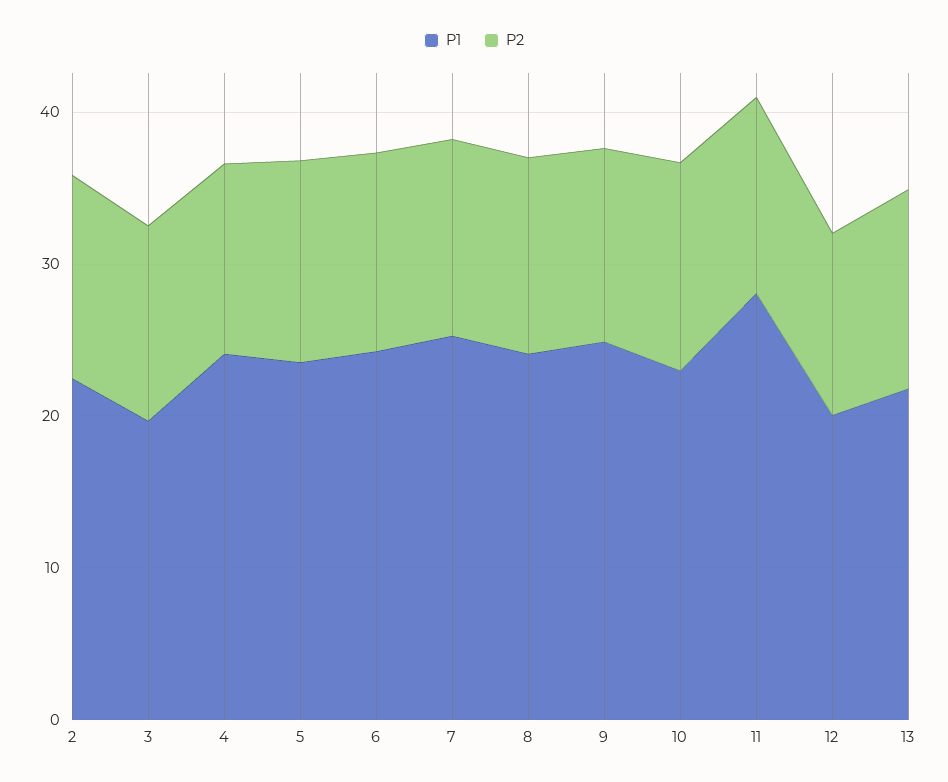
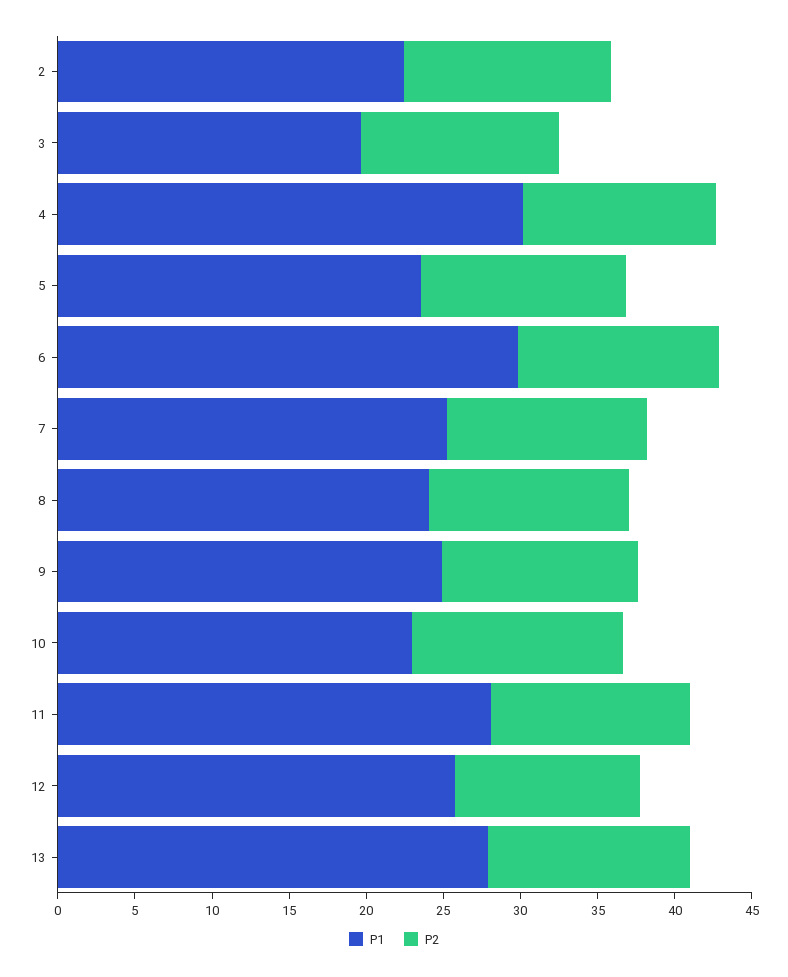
P1, 4: 24 -> 30
P1, 6: 24 -> 30
P1, 12: 20 -> 26
P1, 13: 22 -> 28

